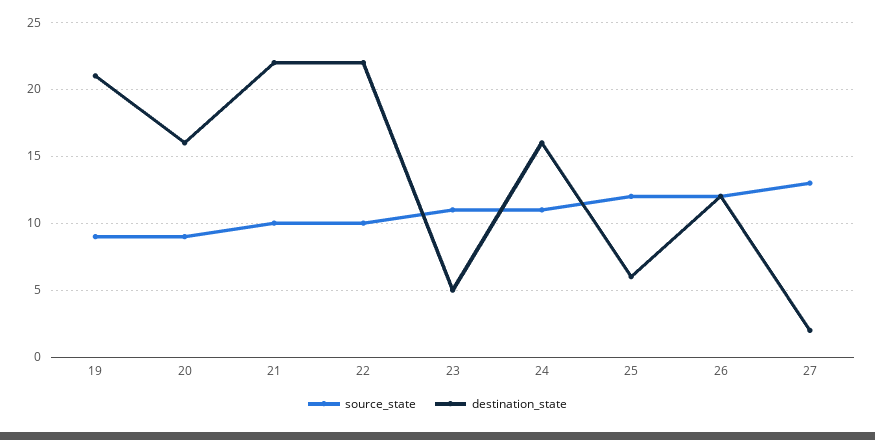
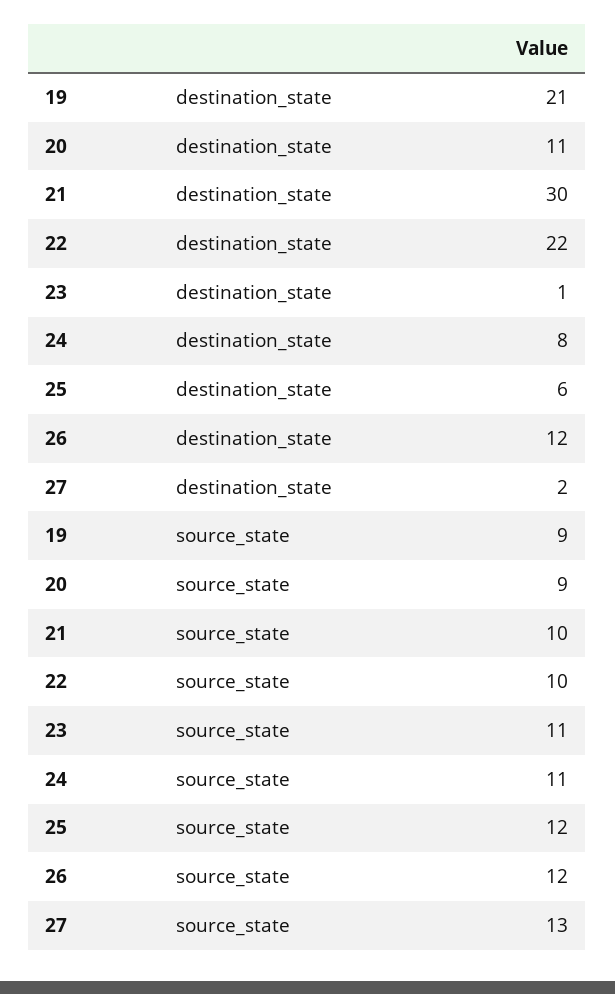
destination_state, 20: 16 -> 11
destination_state, 21: 22 -> 30
destination_state, 23: 5 -> 1
destination_state, 24: 16 -> 8

